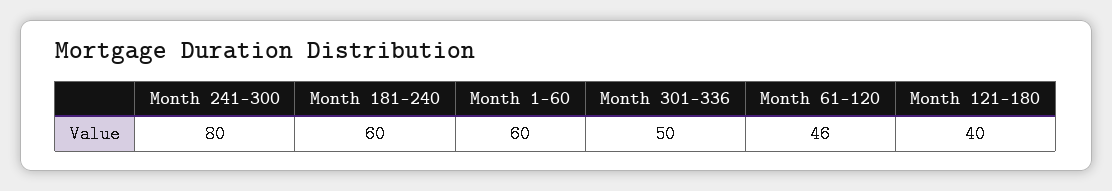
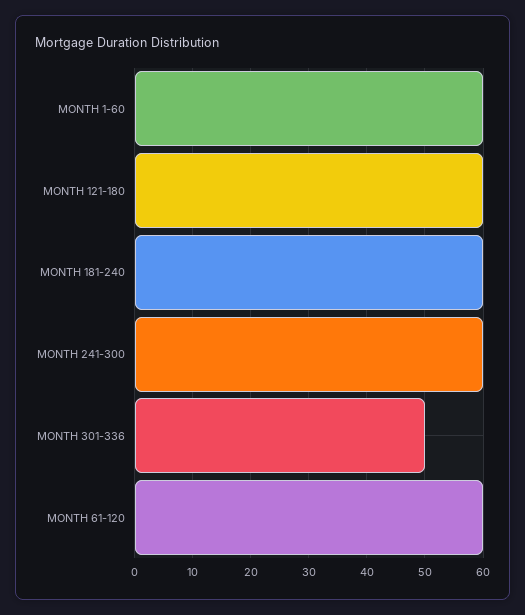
Month 241-300: 80 -> 60
Month 61-120: 46 -> 60
Month 121-180: 40 -> 60

